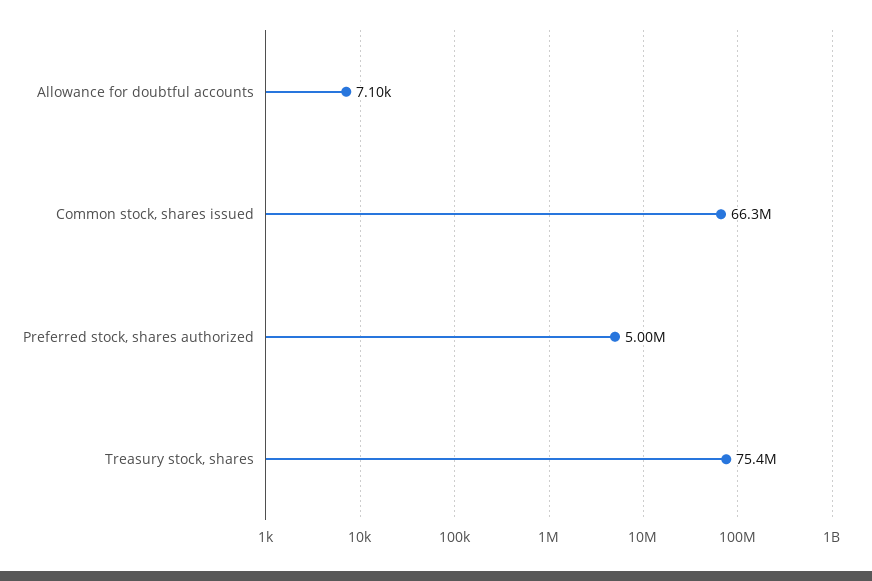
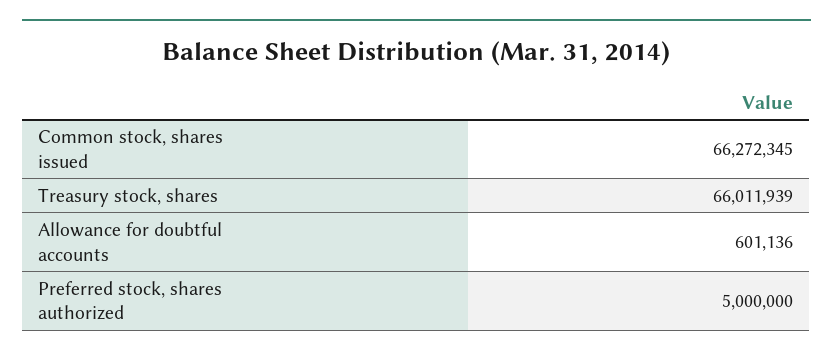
Allowance for doubtful accounts: 7100 -> 601136
Treasury stock, shares: 75400000 -> 66011939

